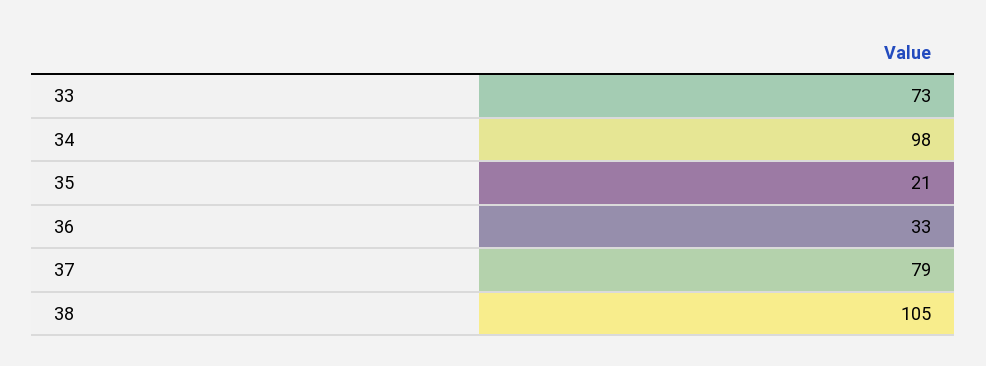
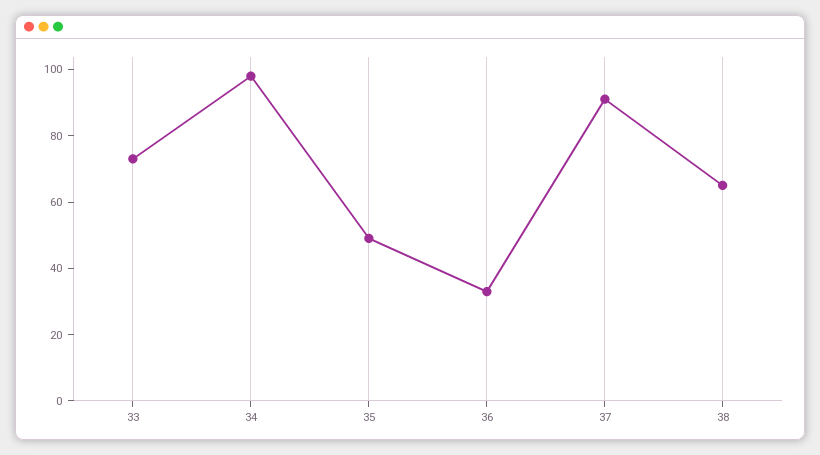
35: 21 -> 50
37: 79 -> 90
38: 105 -> 65

